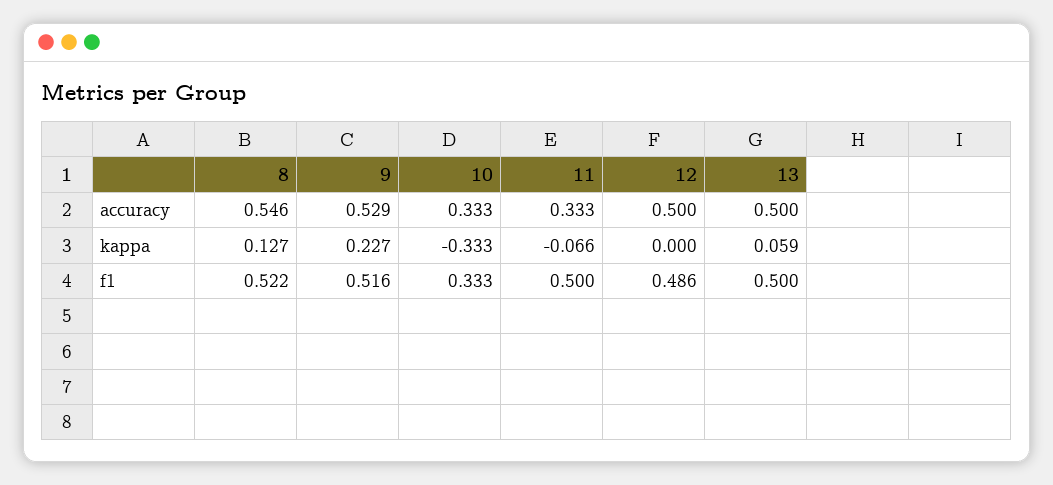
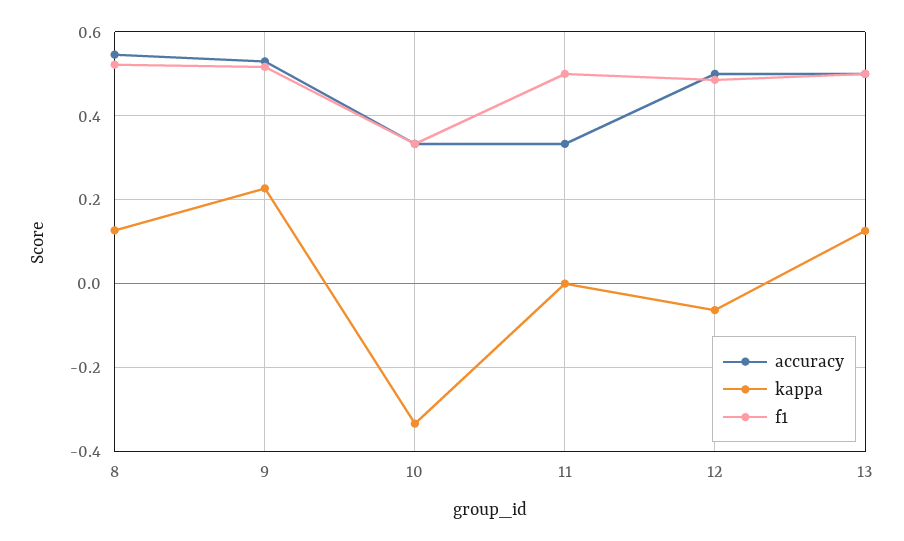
kappa, 11: -0.066 -> 0
kappa, 12: 0 -> -0.06
kappa, 13: 0.059 -> 0.12

